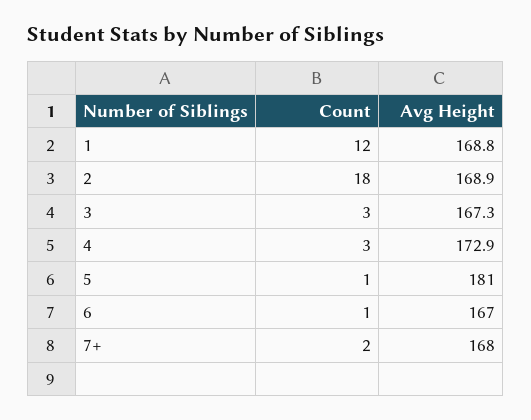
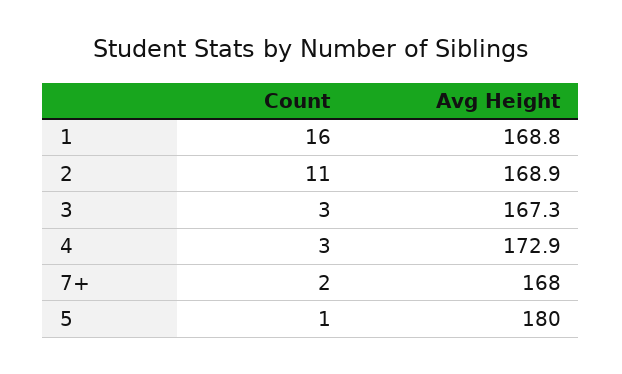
Count, 1: 12 -> 16
Count, 2: 18 -> 11
Avg Height, 5: 181 -> 180
Count, 6: 1 -> none
Avg Height, 6: 167 -> none

